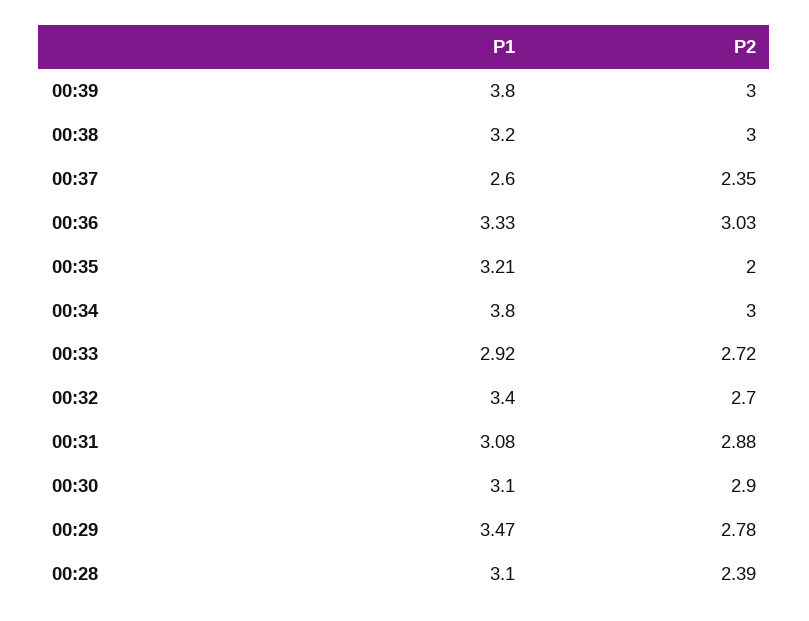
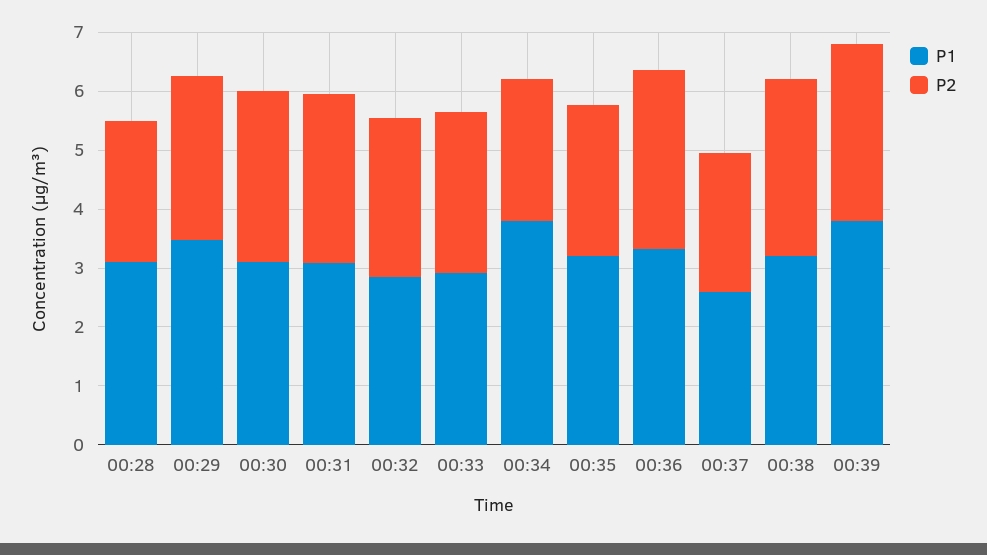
P2, 00:35: 2 -> 2.6
P2, 00:34: 3 -> 2.4
P1, 00:32: 3.4 -> 2.8

